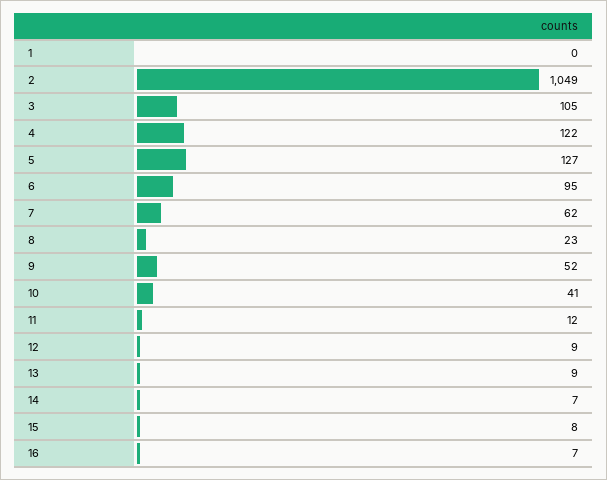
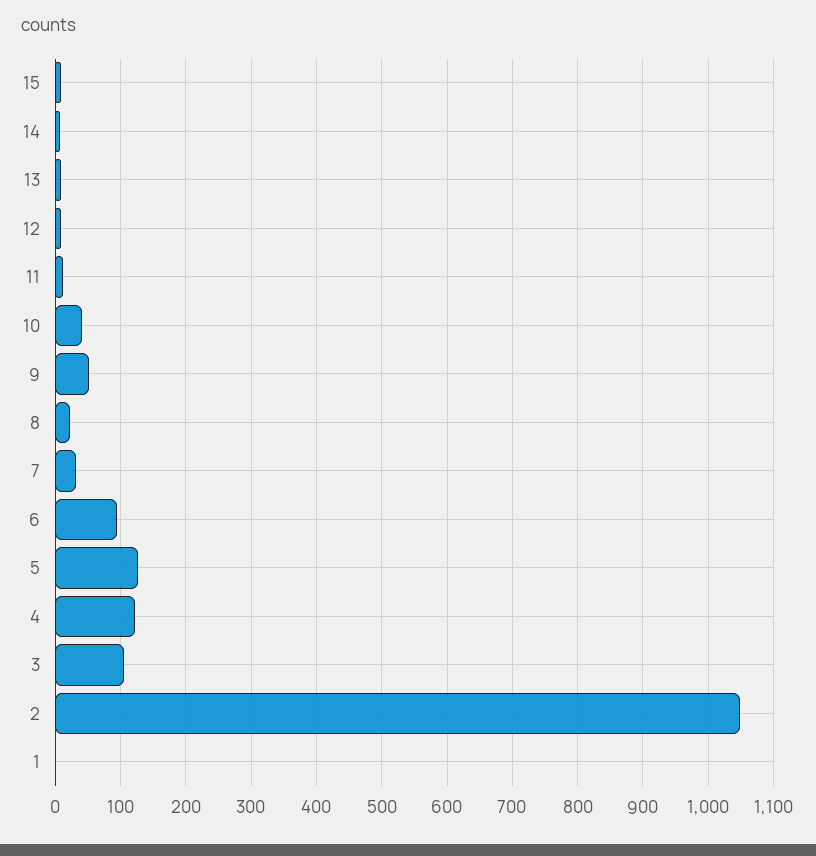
7: 62 -> 30
16: 7 -> none

